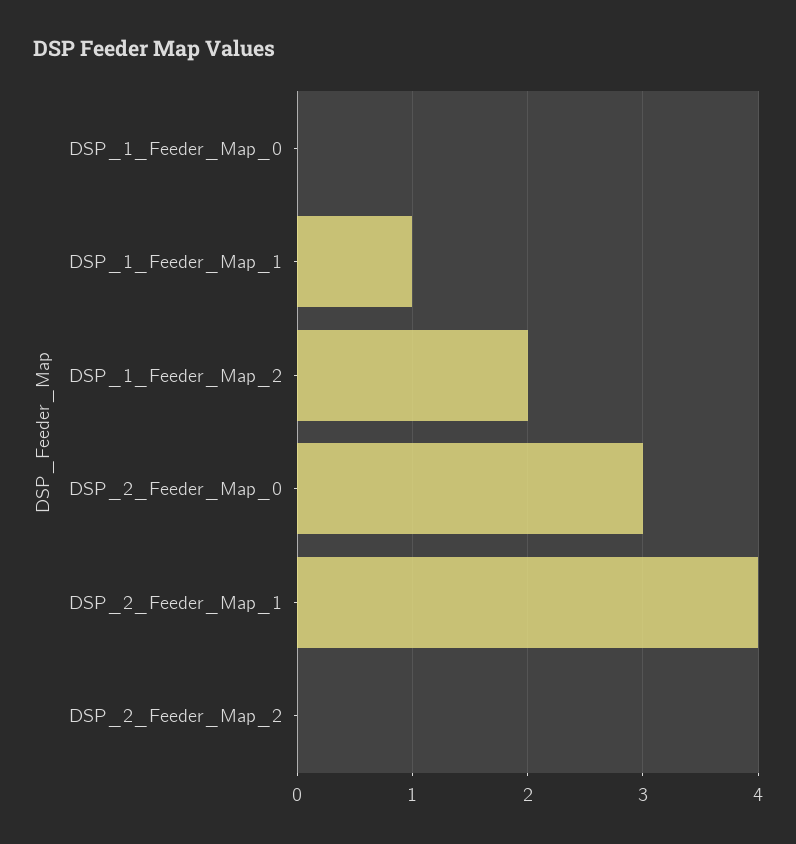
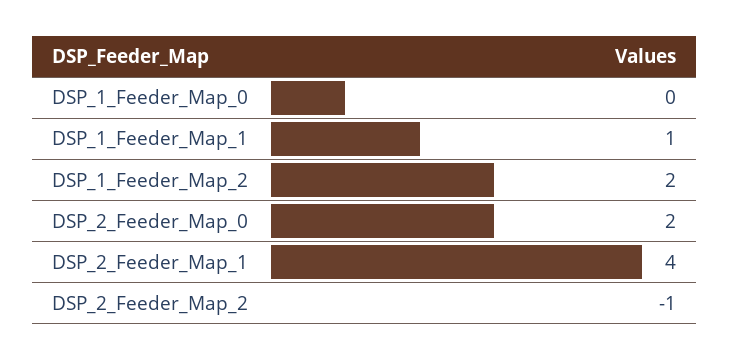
DSP_2_Feeder_Map_0: 3 -> 2
DSP_2_Feeder_Map_2: 0 -> -1

